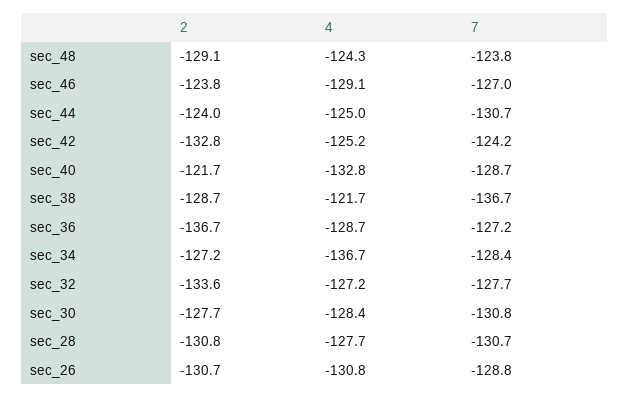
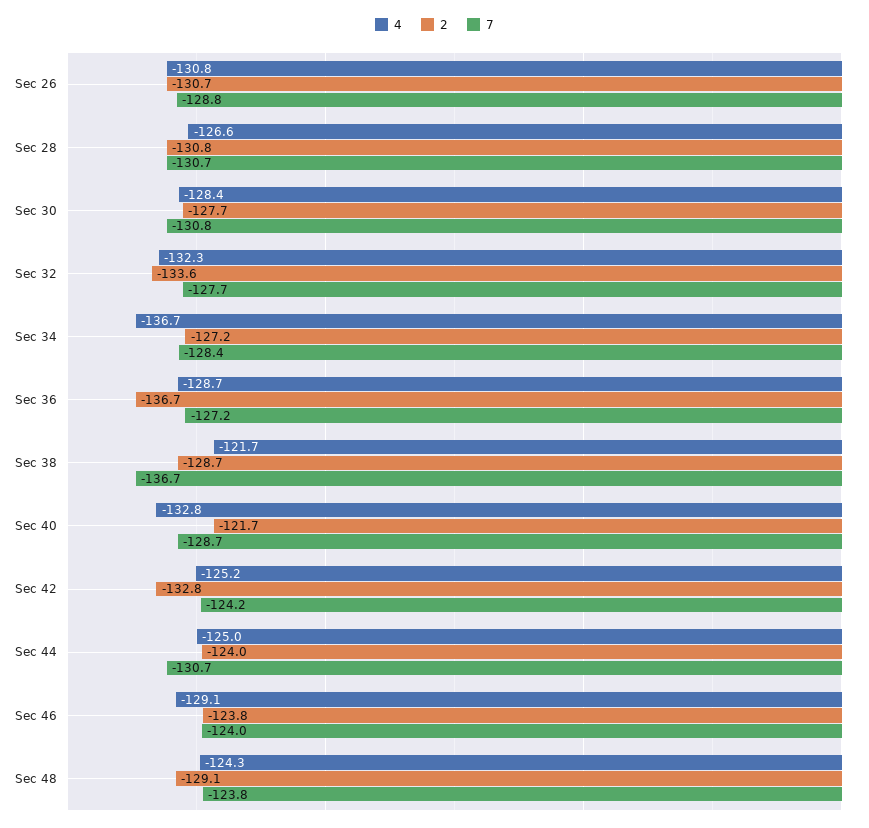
7, sec_46: -127 -> -124
4, sec_32: -127.2 -> -132.3
4, sec_28: -127.7 -> -126.6

